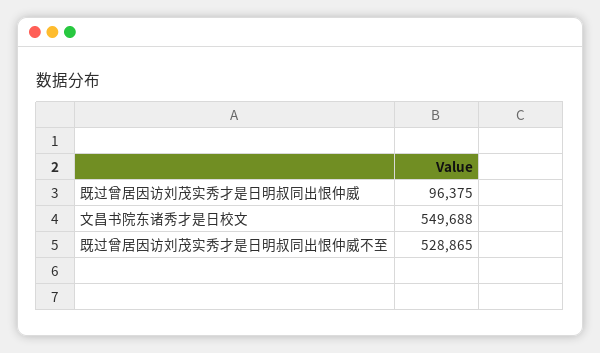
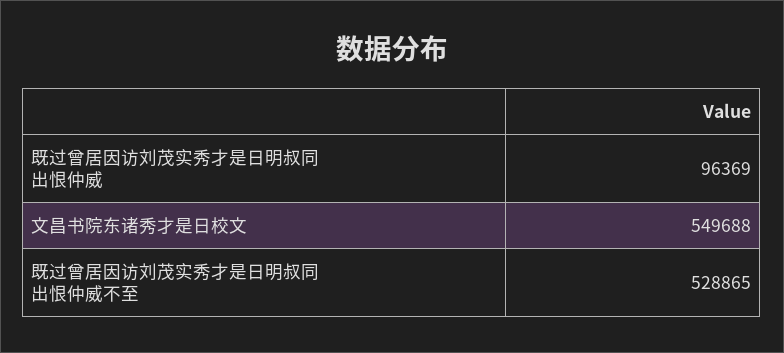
既过曾居因访刘茂实秀才是日明叔同出恨仲威: 96375 -> 96369

